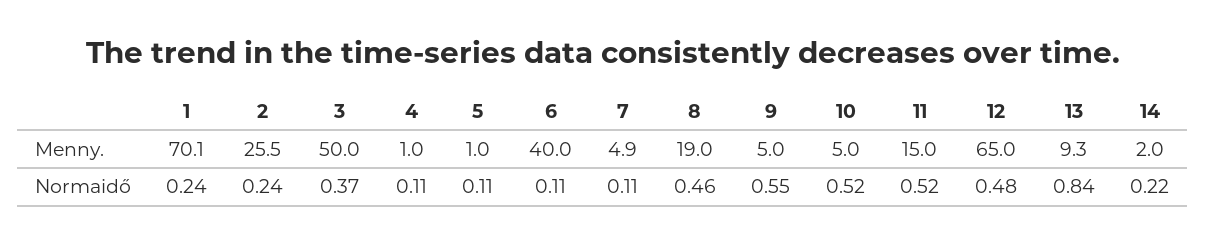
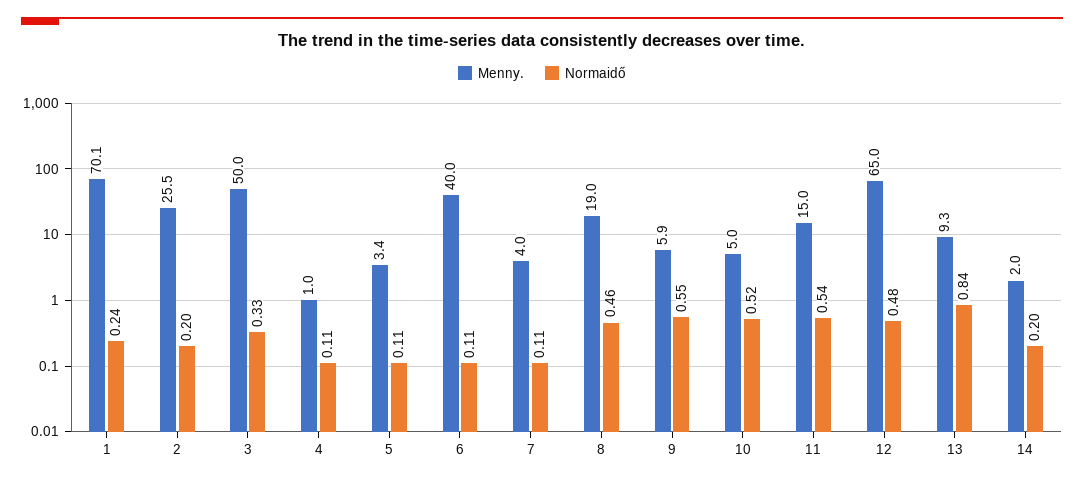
Menny., 5: 1 -> 3.4
Menny., 7: 4.9 -> 4
Menny., 9: 5 -> 5.9
Normaidő, 2: 0.24 -> 0.2
Normaidő, 3: 0.37 -> 0.33
Normaidő, 11: 0.52 -> 0.54
Normaidő, 14: 0.22 -> 0.2

